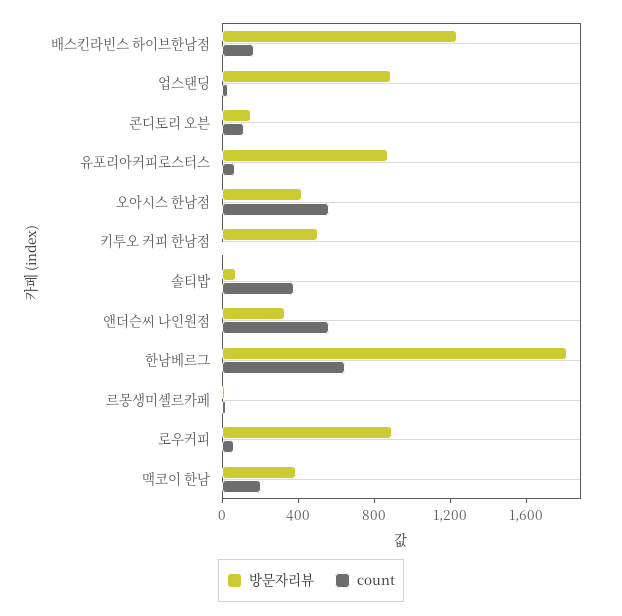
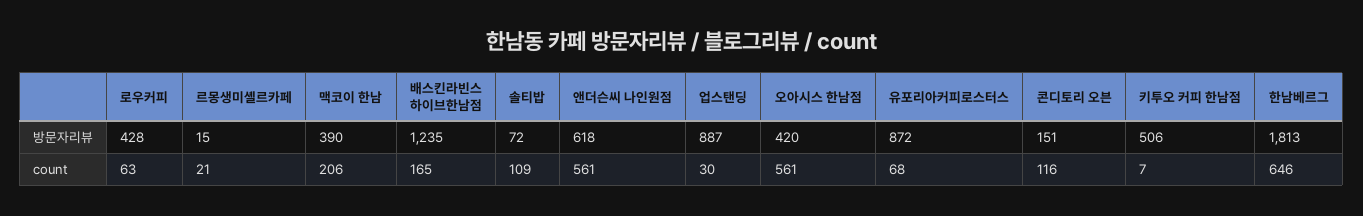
count, 솔티밥: 400 -> 109
방문자리뷰, 앤더슨씨 나인원점: 300 -> 618
방문자리뷰, 로우커피: 900 -> 428

